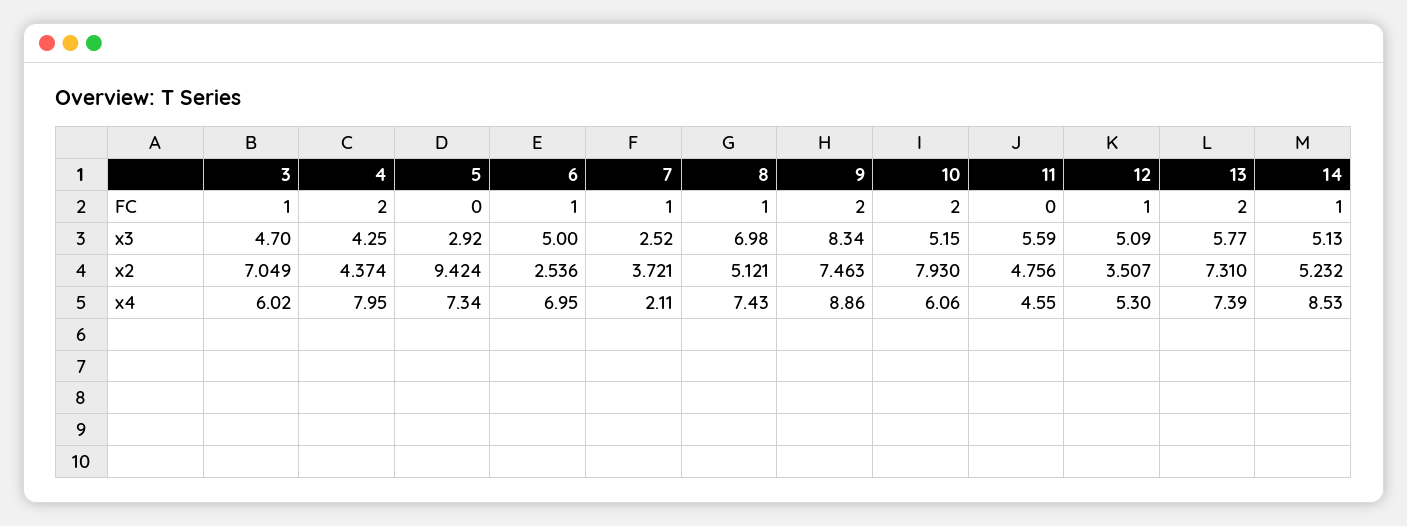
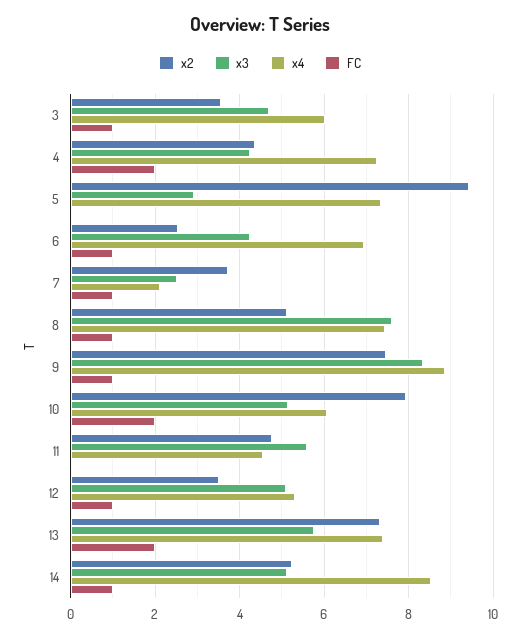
FC, 9: 2 -> 1
x3, 6: 5 -> 4.2
x3, 8: 6.98 -> 7.6
x2, 3: 7.049 -> 3.6
x4, 4: 7.95 -> 7.2

